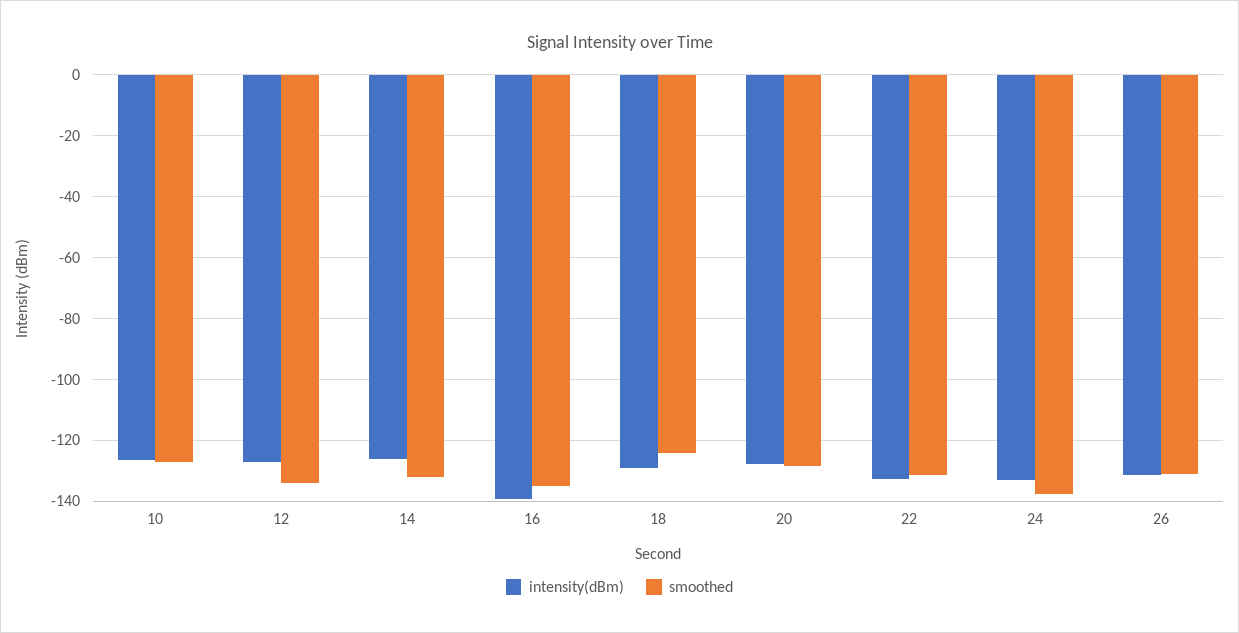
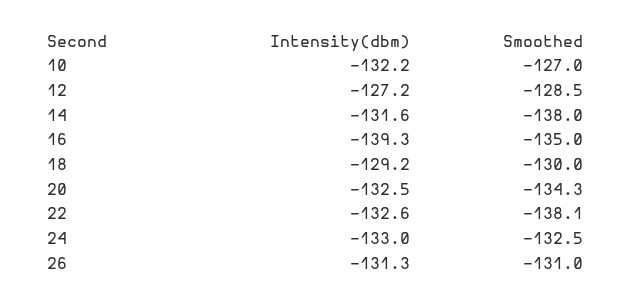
intensity(dBm), 10: -126 -> -132.2
smoothed, 12: -134 -> -128.5
intensity(dBm), 14: -126 -> -131.6
smoothed, 14: -132 -> -138
smoothed, 18: -124 -> -130
intensity(dBm), 20: -128 -> -132.5
smoothed, 20: -128 -> -134.3
smoothed, 22: -132 -> -138.1
smoothed, 24: -138 -> -132.5

